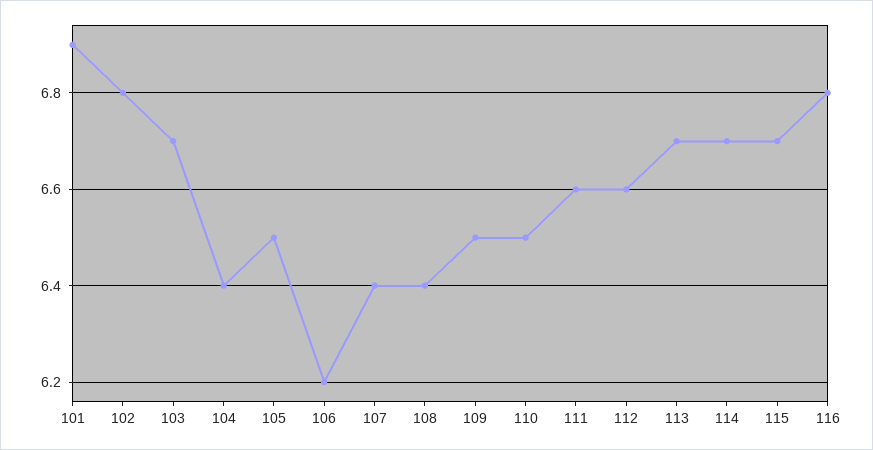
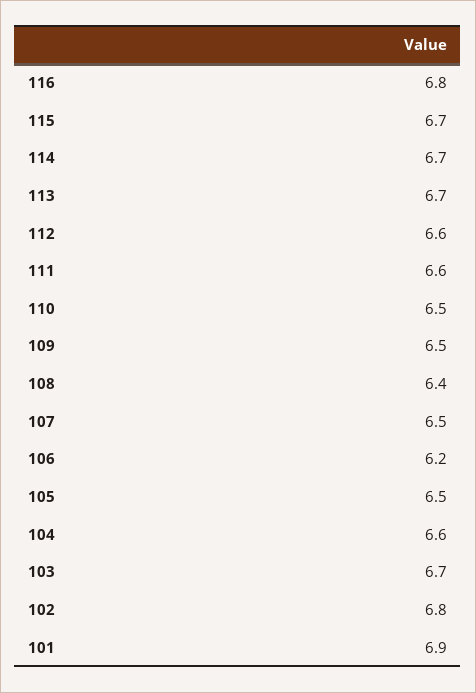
104: 6.4 -> 6.6
107: 6.4 -> 6.5

